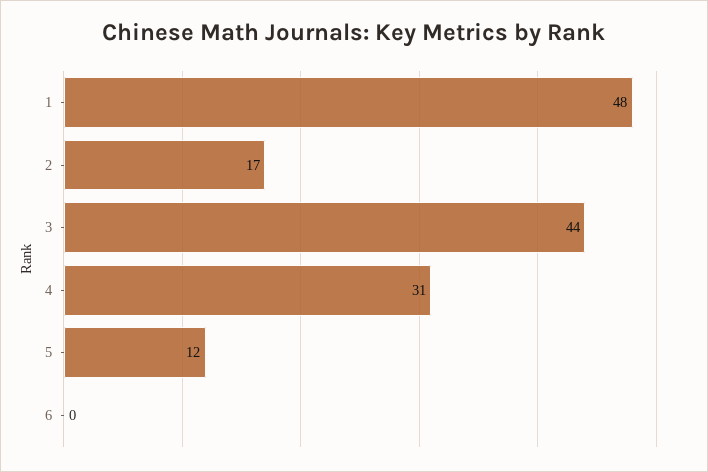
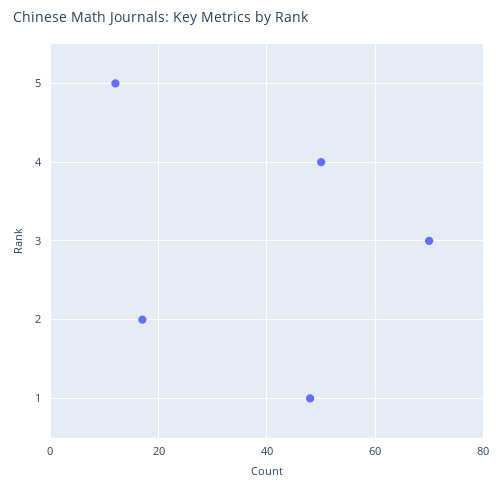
3: 44 -> 70
4: 31 -> 50
6: 0 -> none

